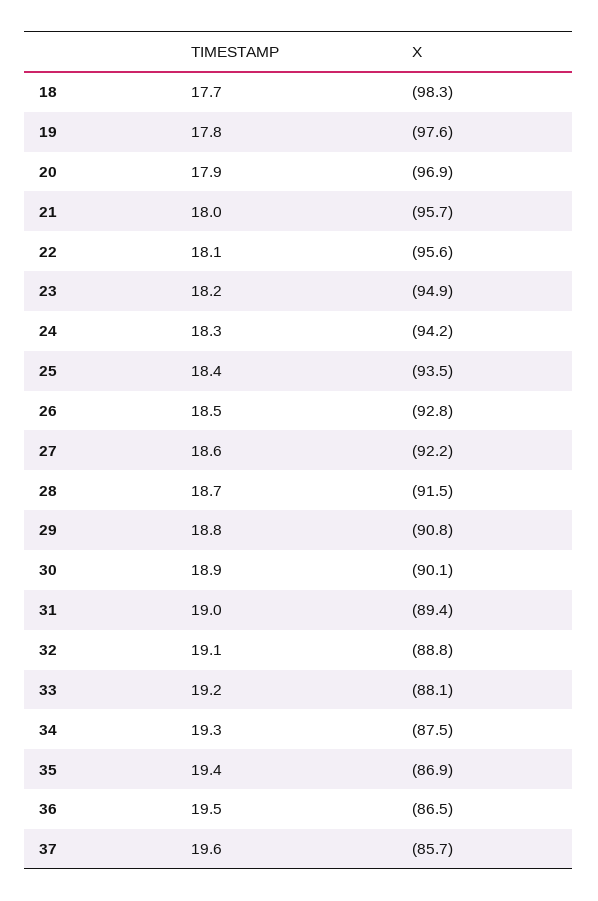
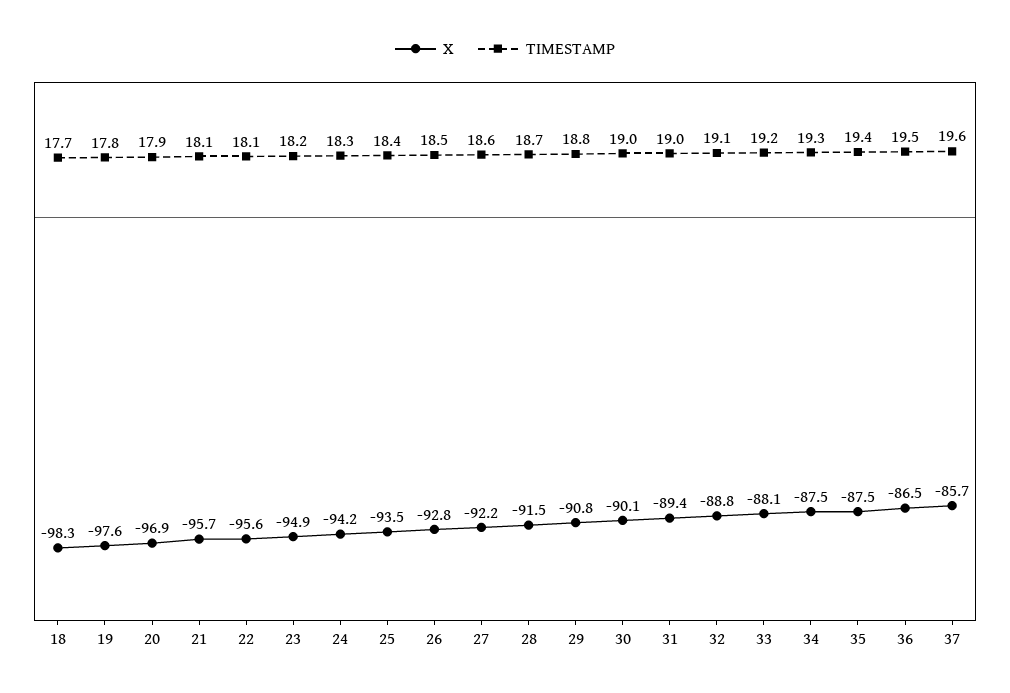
TIMESTAMP, 21: 18 -> 18.1
TIMESTAMP, 30: 18.9 -> 19
X, 35: -86.9 -> -87.5

